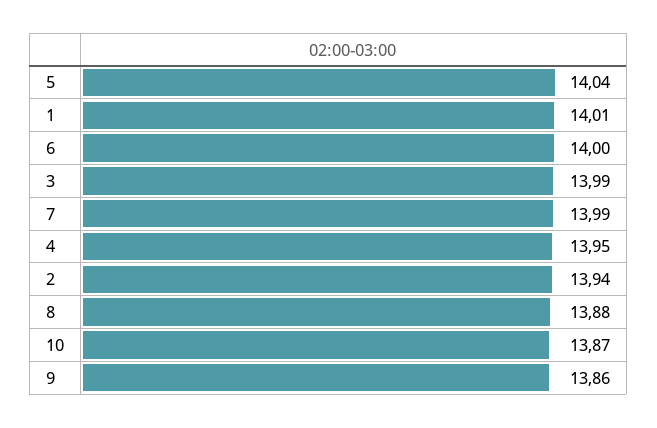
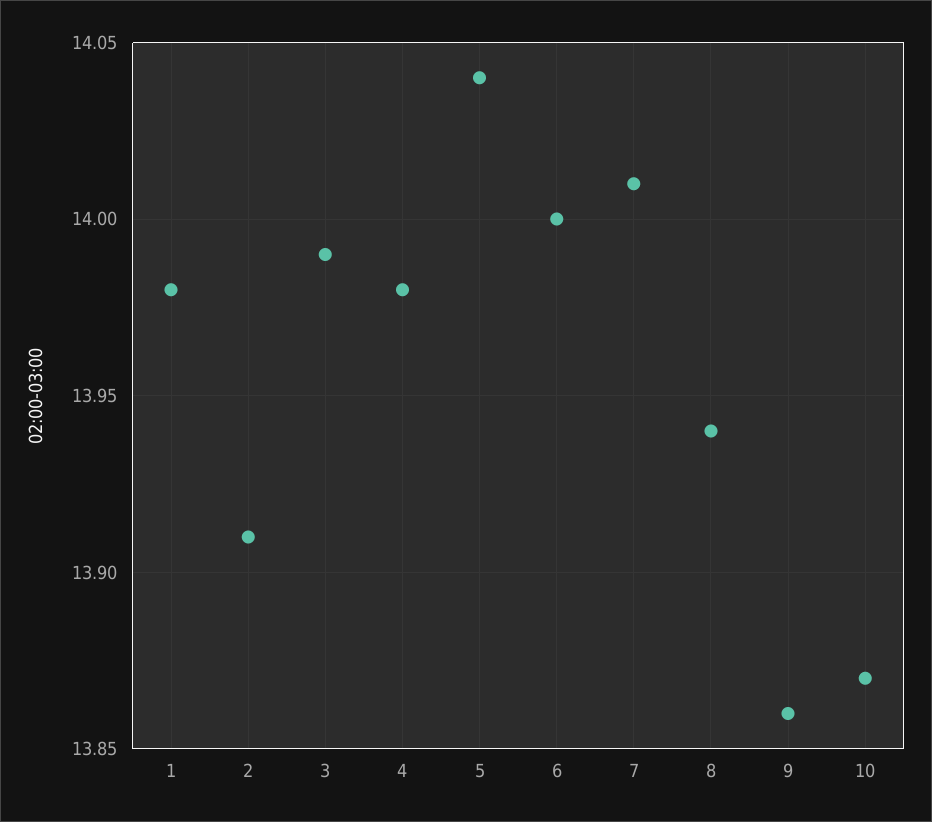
1: 14.01 -> 13.98
7: 13.99 -> 14.01
4: 13.95 -> 13.98
2: 13.94 -> 13.91
8: 13.88 -> 13.94

